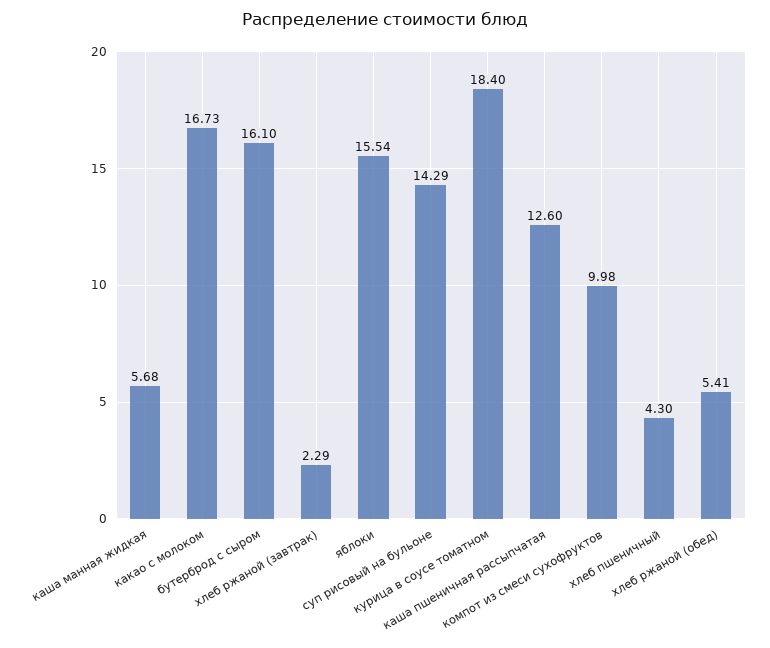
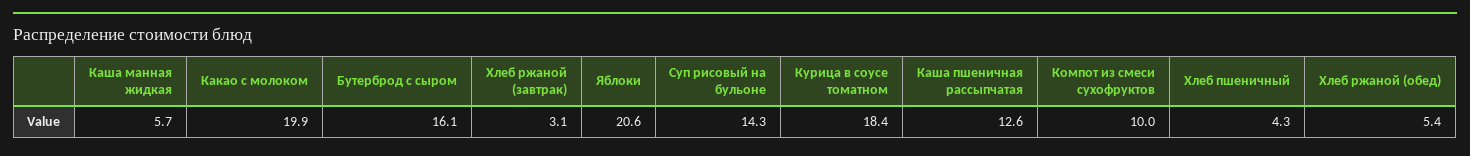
какао с молоком: 16.73 -> 19.9
хлеб ржаной (завтрак): 2.29 -> 3.1
яблоки: 15.54 -> 20.6

